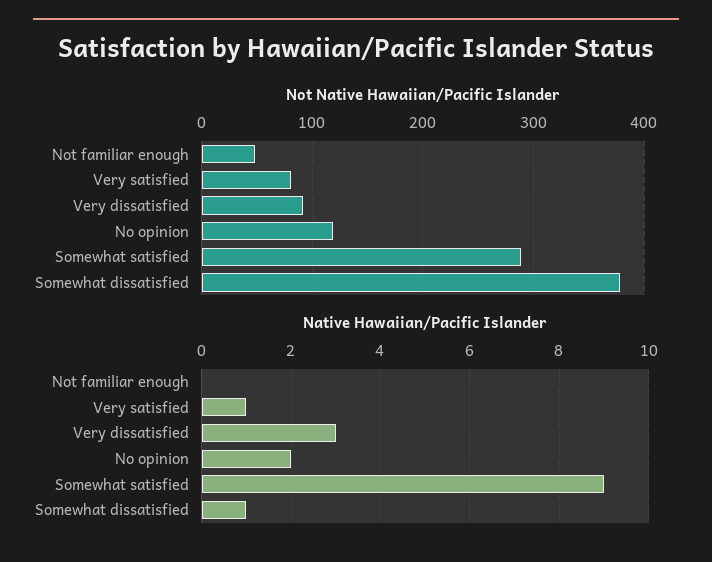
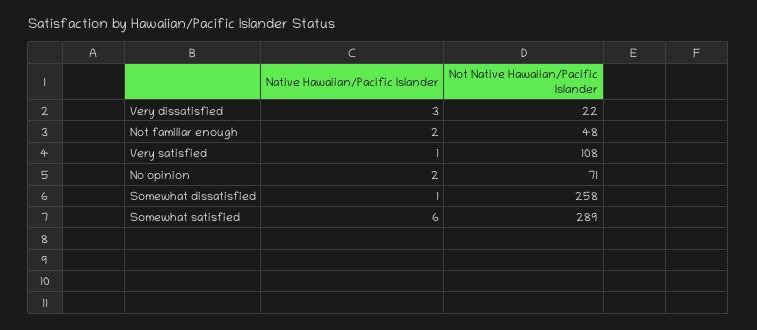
Not Native Hawaiian/Pacific Islander, Very satisfied: 80 -> 108
Not Native Hawaiian/Pacific Islander, Very dissatisfied: 90 -> 22
Not Native Hawaiian/Pacific Islander, No opinion: 120 -> 71
Not Native Hawaiian/Pacific Islander, Somewhat dissatisfied: 380 -> 258
Native Hawaiian/Pacific Islander, Not familiar enough: 0 -> 2
Native Hawaiian/Pacific Islander, Somewhat satisfied: 9 -> 6

